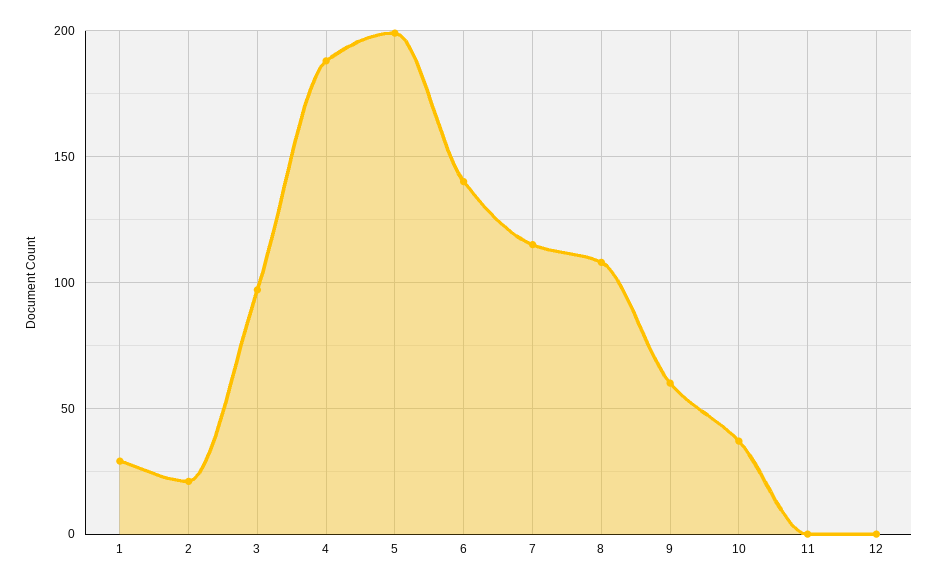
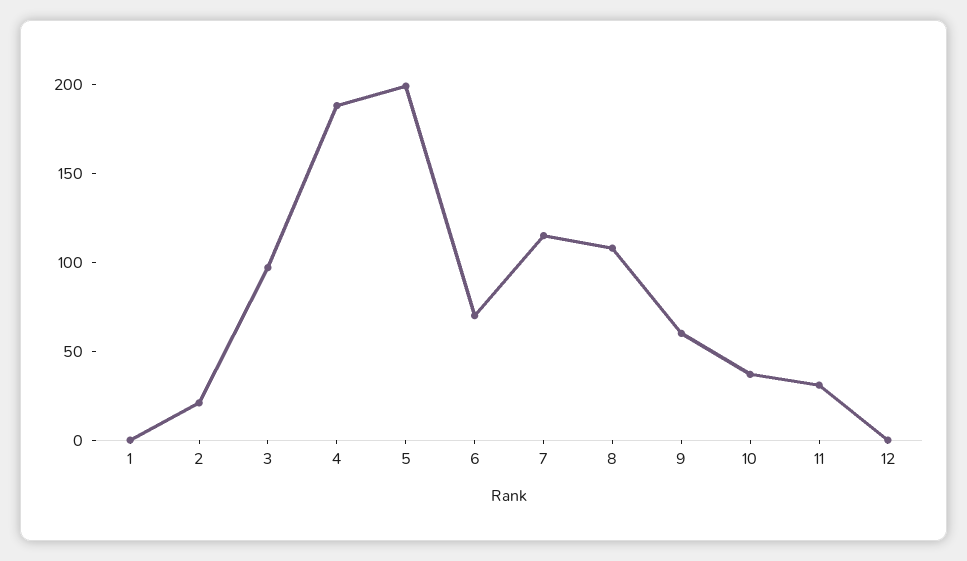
1: 30 -> 0
6: 140 -> 70
11: 0 -> 30

